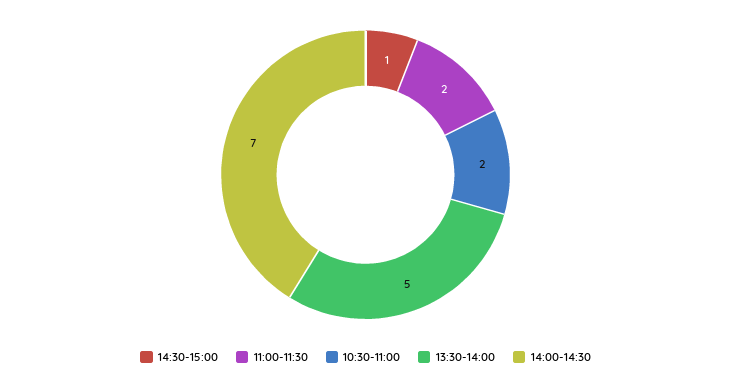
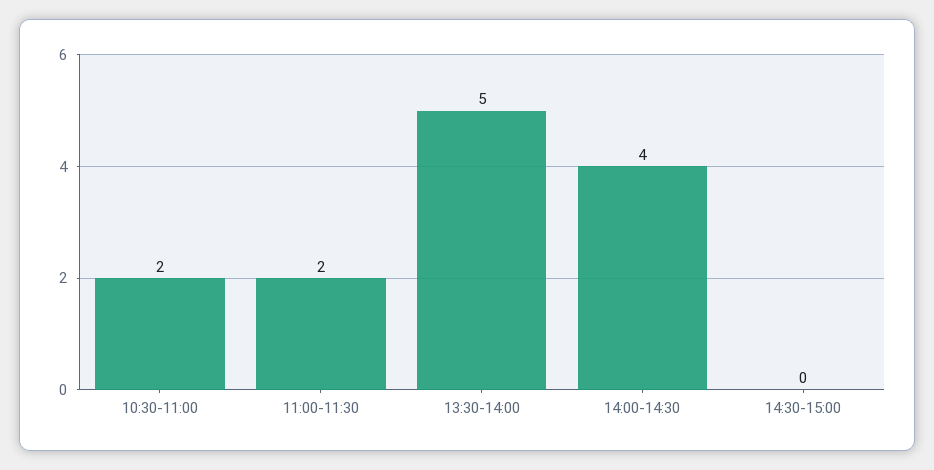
14:30-15:00: 1 -> 0
14:00-14:30: 7 -> 4

